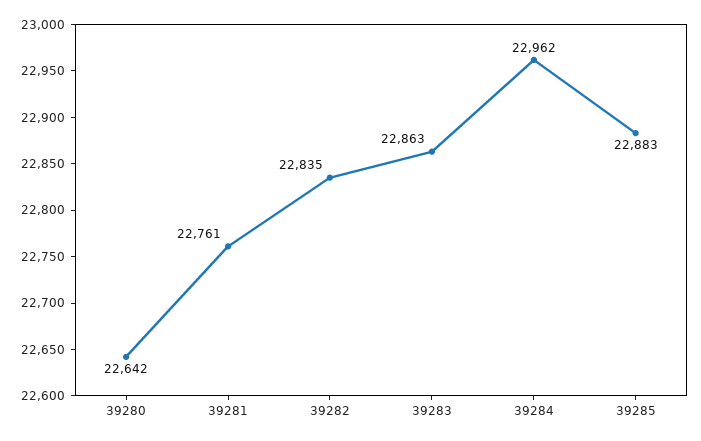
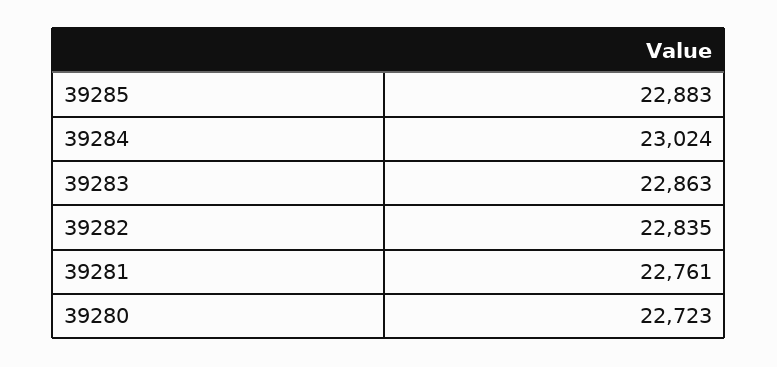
39280: 22642 -> 22723
39284: 22962 -> 23024

